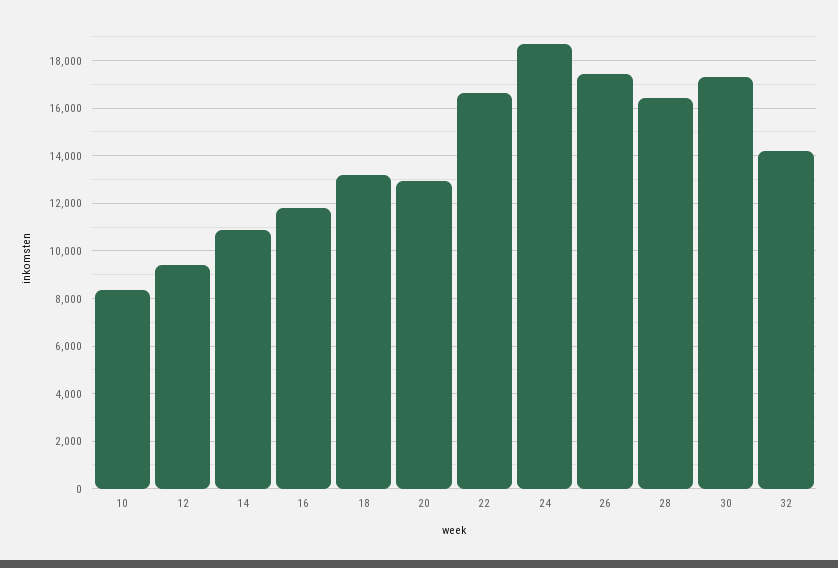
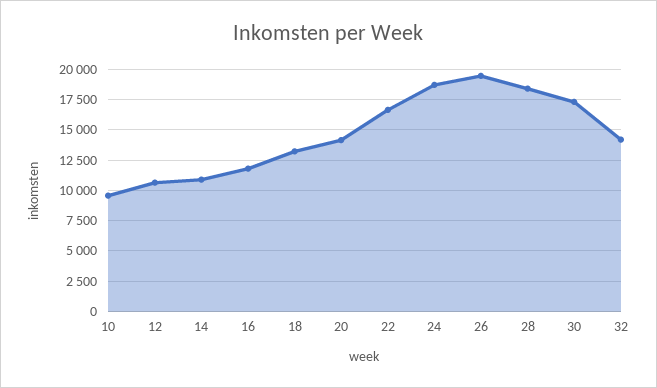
10: 8500 -> 9500
12: 9500 -> 10500
20: 13000 -> 14000
26: 17500 -> 19500
28: 16500 -> 18500

